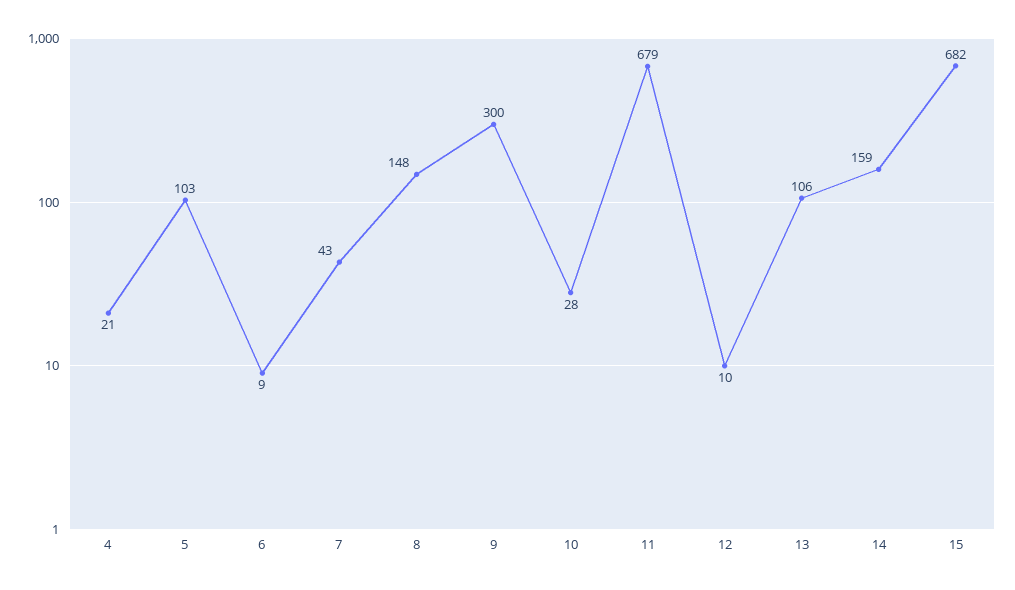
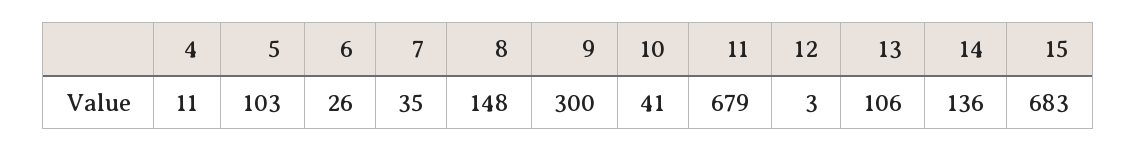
4: 21 -> 11
6: 9 -> 26
7: 43 -> 35
10: 28 -> 41
12: 10 -> 3
14: 159 -> 136
15: 682 -> 683

